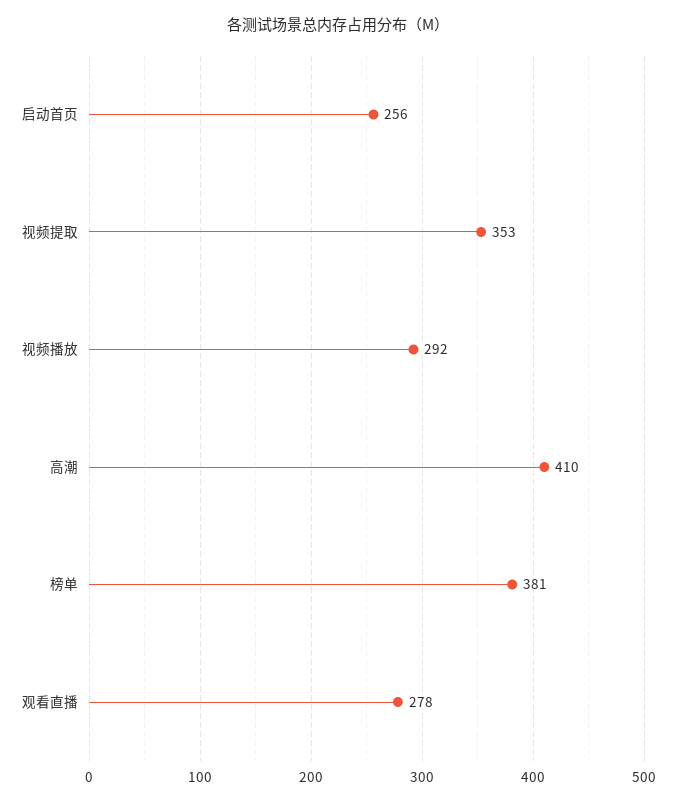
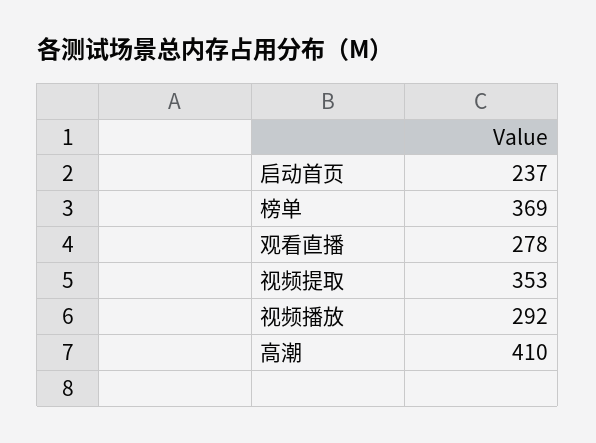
启动首页: 256 -> 237
榜单: 381 -> 369

